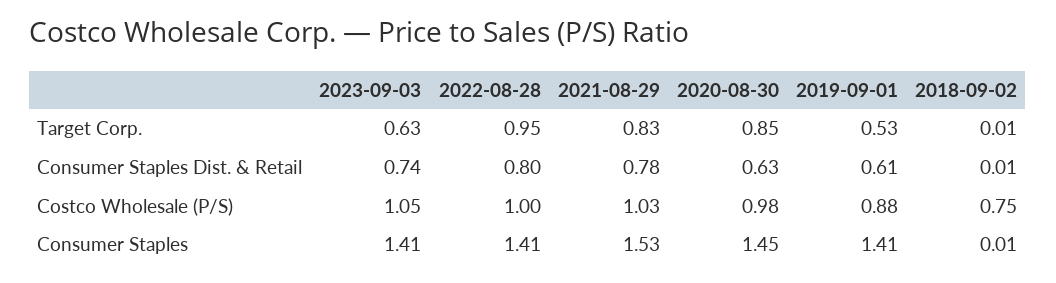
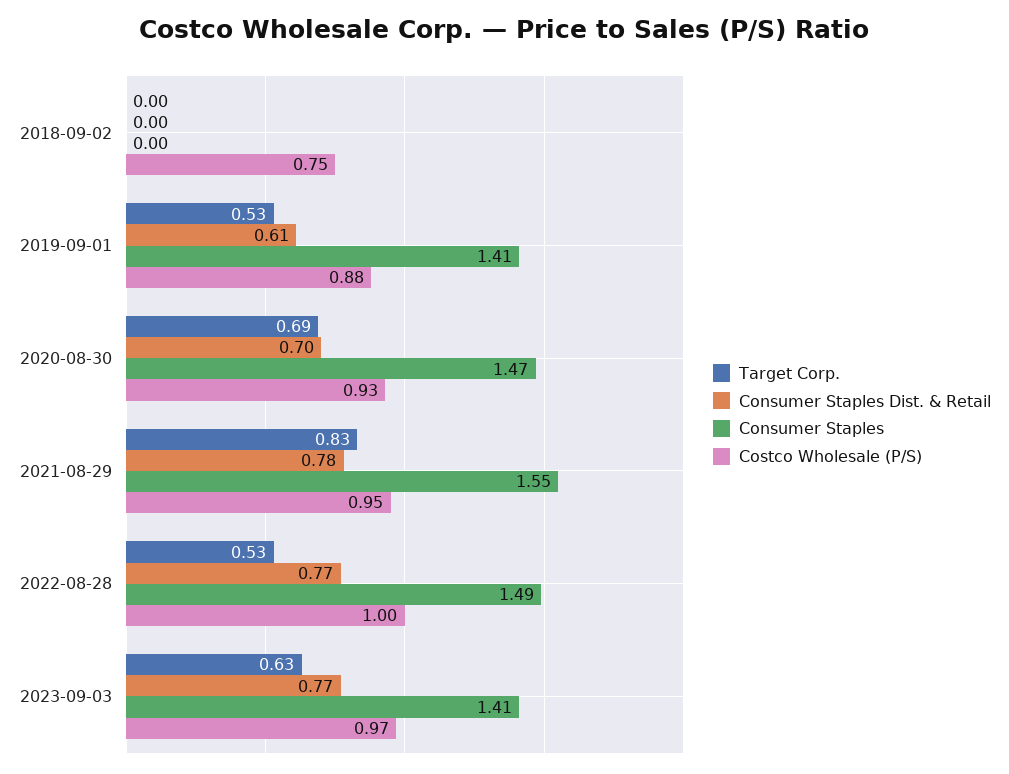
Target Corp., 2022-08-28: 0.95 -> 0.53
Target Corp., 2020-08-30: 0.85 -> 0.69
Target Corp., 2018-09-02: 0.01 -> 0
Consumer Staples Dist. & Retail, 2023-09-03: 0.74 -> 0.77
Consumer Staples Dist. & Retail, 2022-08-28: 0.8 -> 0.77
Consumer Staples Dist. & Retail, 2020-08-30: 0.63 -> 0.7
Consumer Staples Dist. & Retail, 2018-09-02: 0.01 -> 0
Costco Wholesale (P/S), 2023-09-03: 1.05 -> 0.97
Costco Wholesale (P/S), 2021-08-29: 1.03 -> 0.95
Costco Wholesale (P/S), 2020-08-30: 0.98 -> 0.93
Consumer Staples, 2022-08-28: 1.41 -> 1.49
Consumer Staples, 2021-08-29: 1.53 -> 1.55
Consumer Staples, 2020-08-30: 1.45 -> 1.47
Consumer Staples, 2018-09-02: 0.01 -> 0

